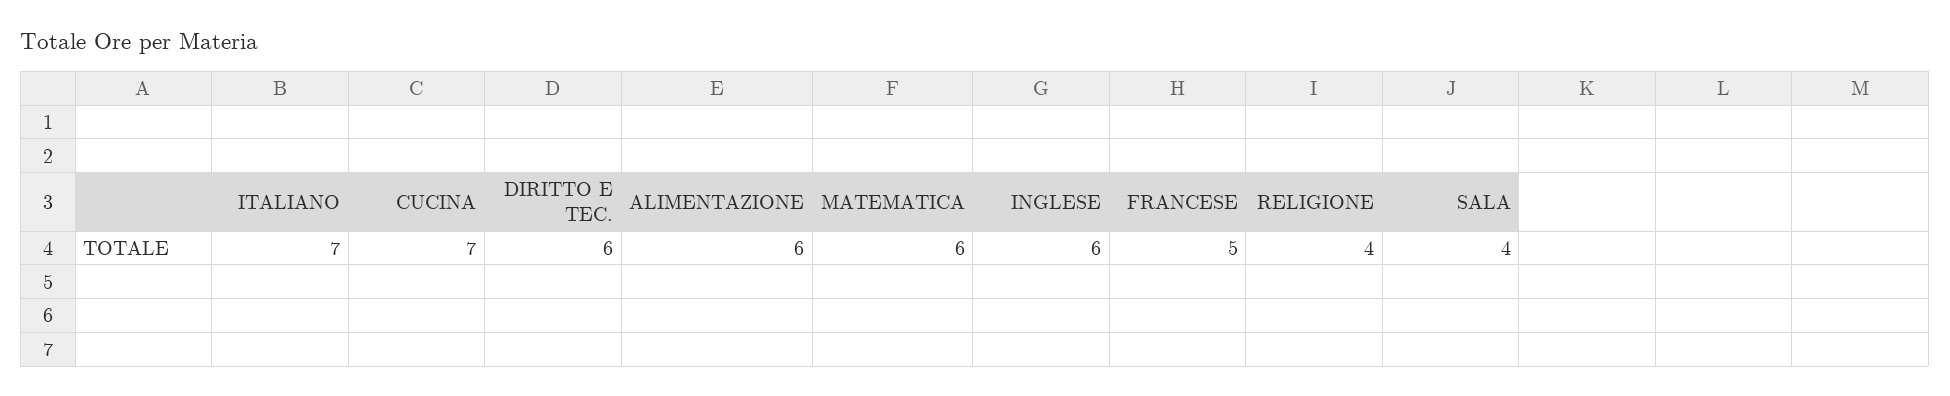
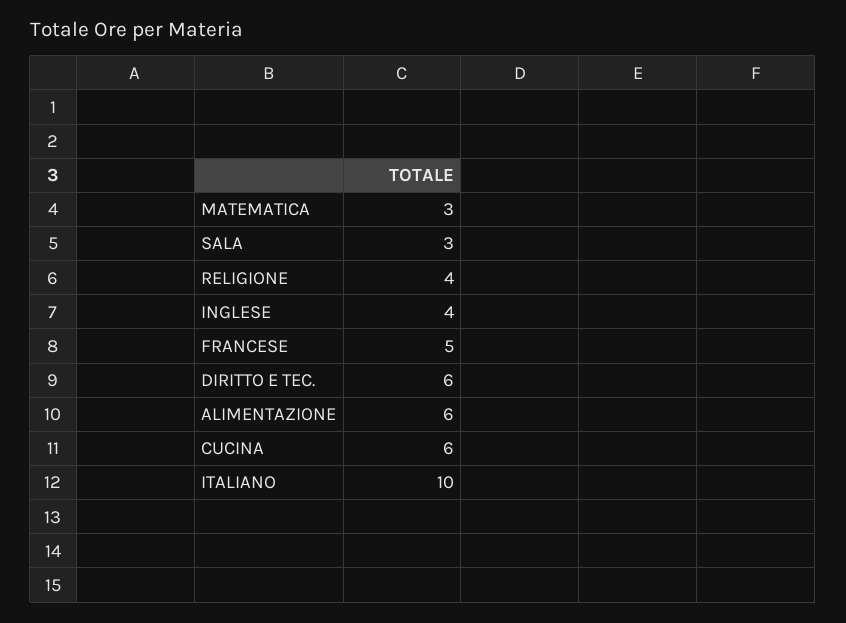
ITALIANO: 7 -> 10
CUCINA: 7 -> 6
MATEMATICA: 6 -> 3
INGLESE: 6 -> 4
SALA: 4 -> 3

